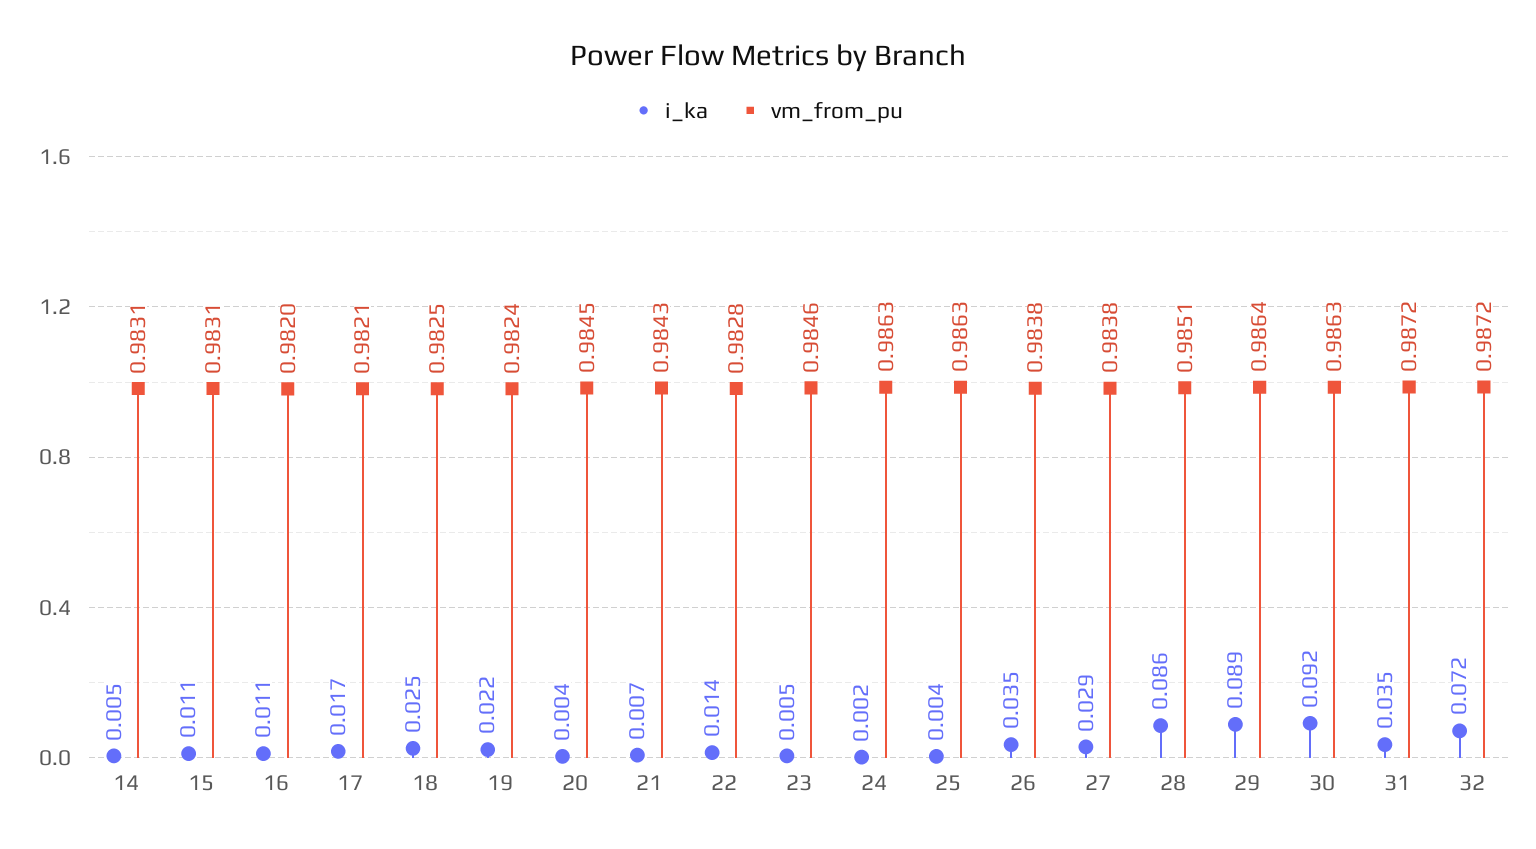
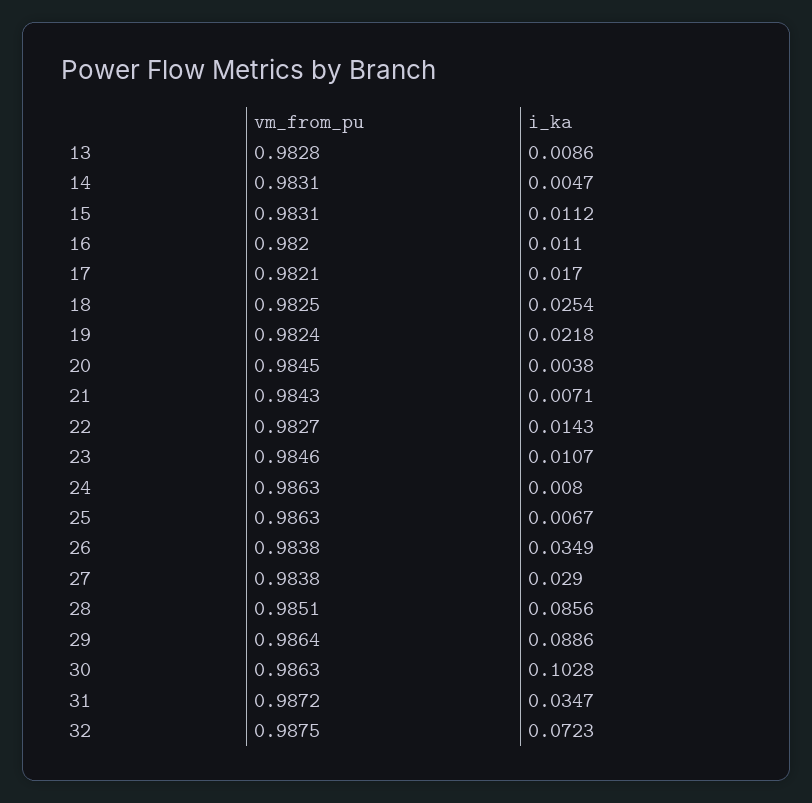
vm_from_pu, 22: 0.9828 -> 0.9827
i_ka, 23: 0.005 -> 0.0107
i_ka, 24: 0.002 -> 0.008
i_ka, 25: 0.004 -> 0.0067
i_ka, 30: 0.092 -> 0.1028
vm_from_pu, 32: 0.9872 -> 0.9875
vm_from_pu, 13: none -> 0.9828
i_ka, 13: none -> 0.0086

